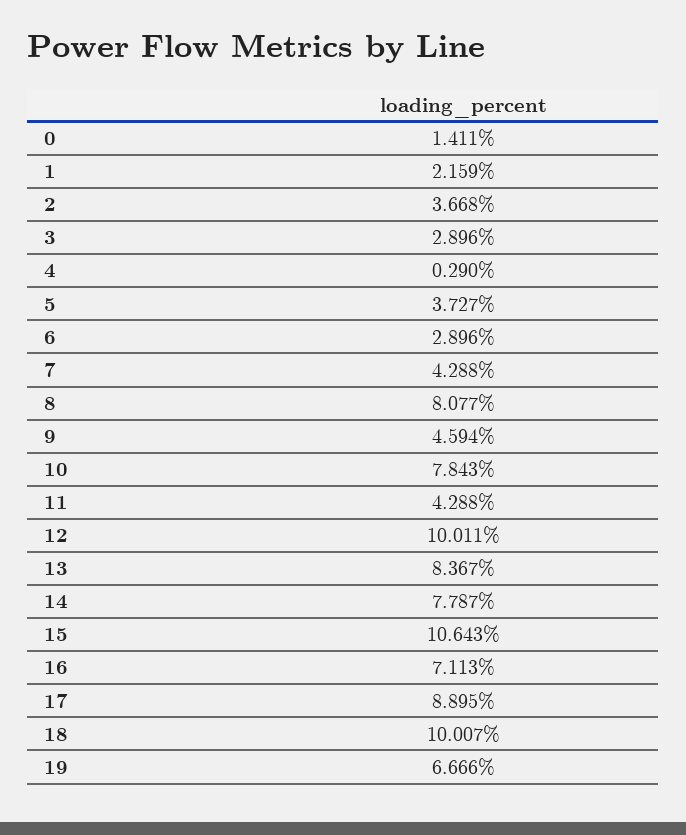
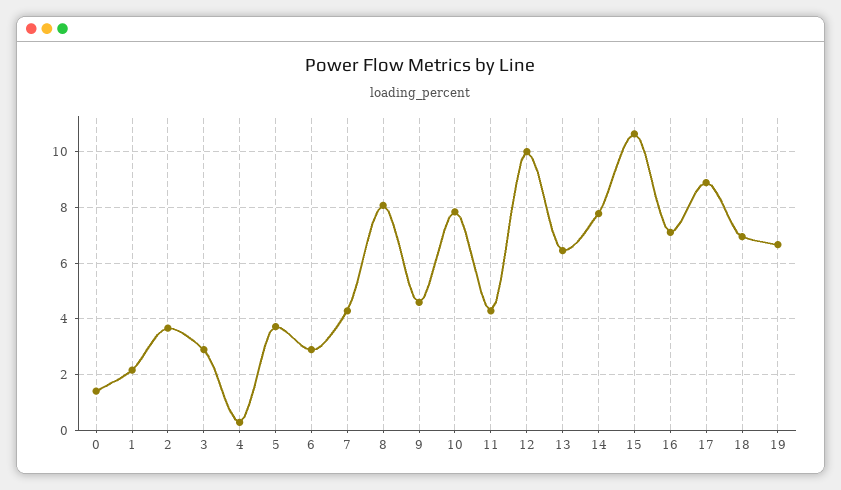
13: 8.367 -> 6.5
18: 10.007 -> 7

